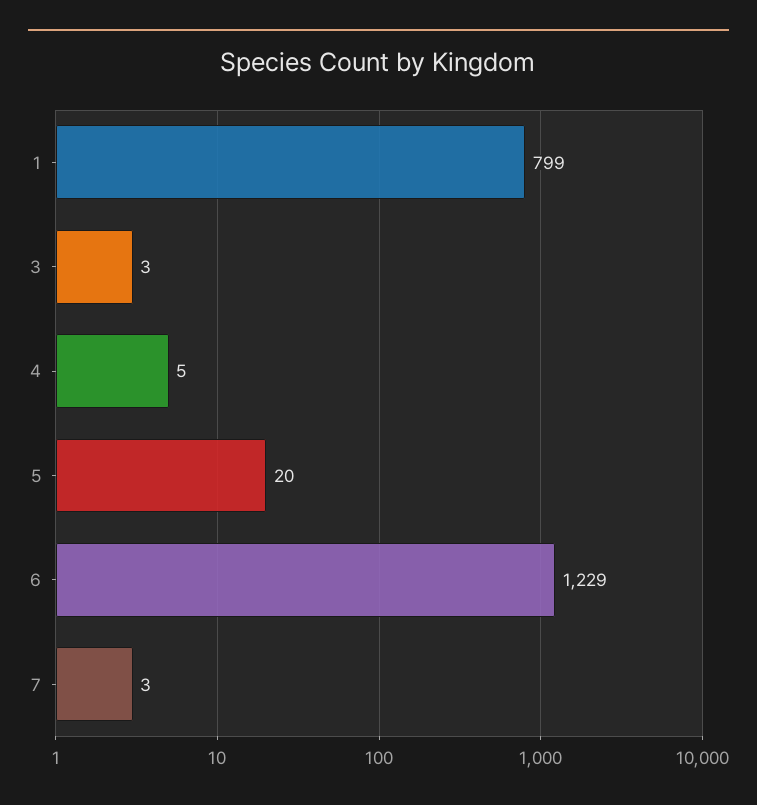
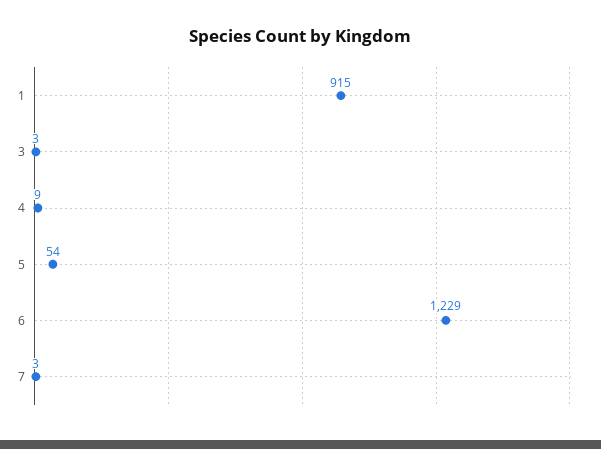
1: 799 -> 915
4: 5 -> 9
5: 20 -> 54

